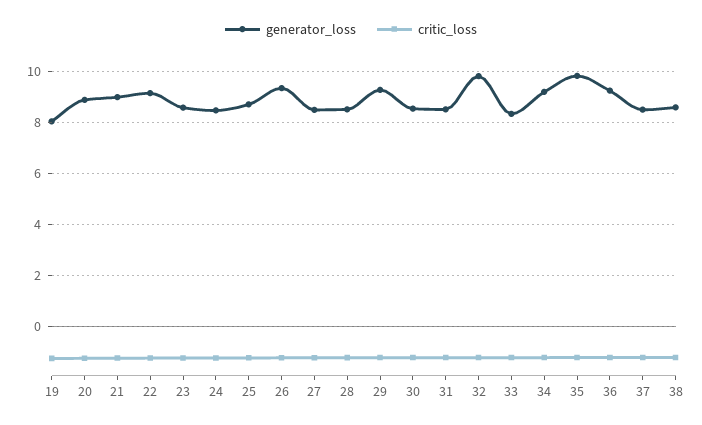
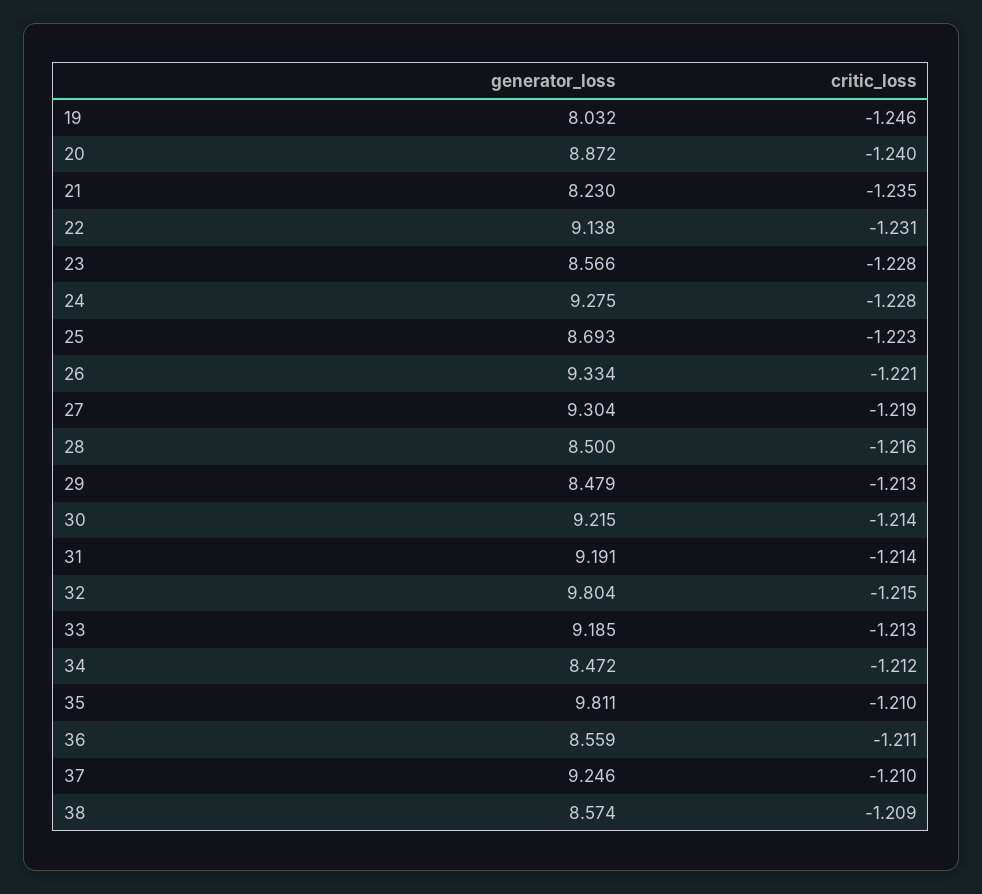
generator_loss, 21: 9 -> 8.23
generator_loss, 24: 8.5 -> 9.275
generator_loss, 27: 8.5 -> 9.304
generator_loss, 29: 9.25 -> 8.479
generator_loss, 30: 8.5 -> 9.215
generator_loss, 31: 8.5 -> 9.191
generator_loss, 33: 8.25 -> 9.185
generator_loss, 34: 9.25 -> 8.472
generator_loss, 36: 9.25 -> 8.559
generator_loss, 37: 8.5 -> 9.246

